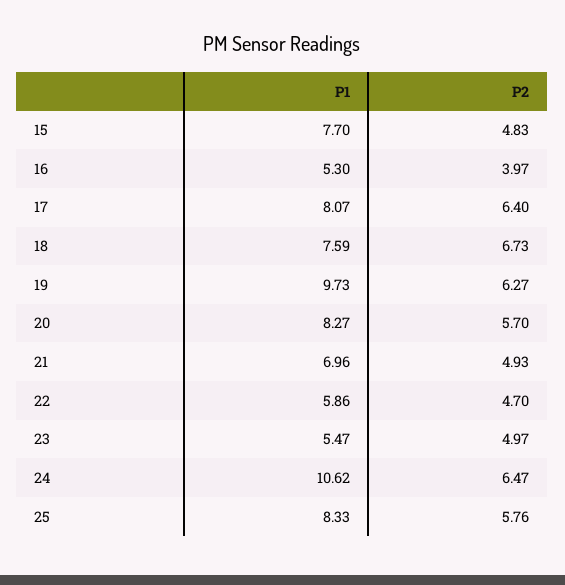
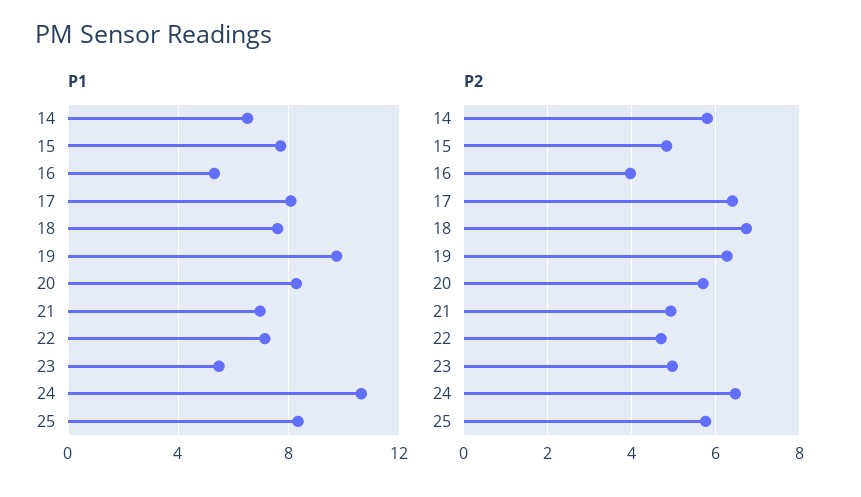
P1, 22: 5.86 -> 7
P1, 14: none -> 6.5
P2, 14: none -> 5.8

